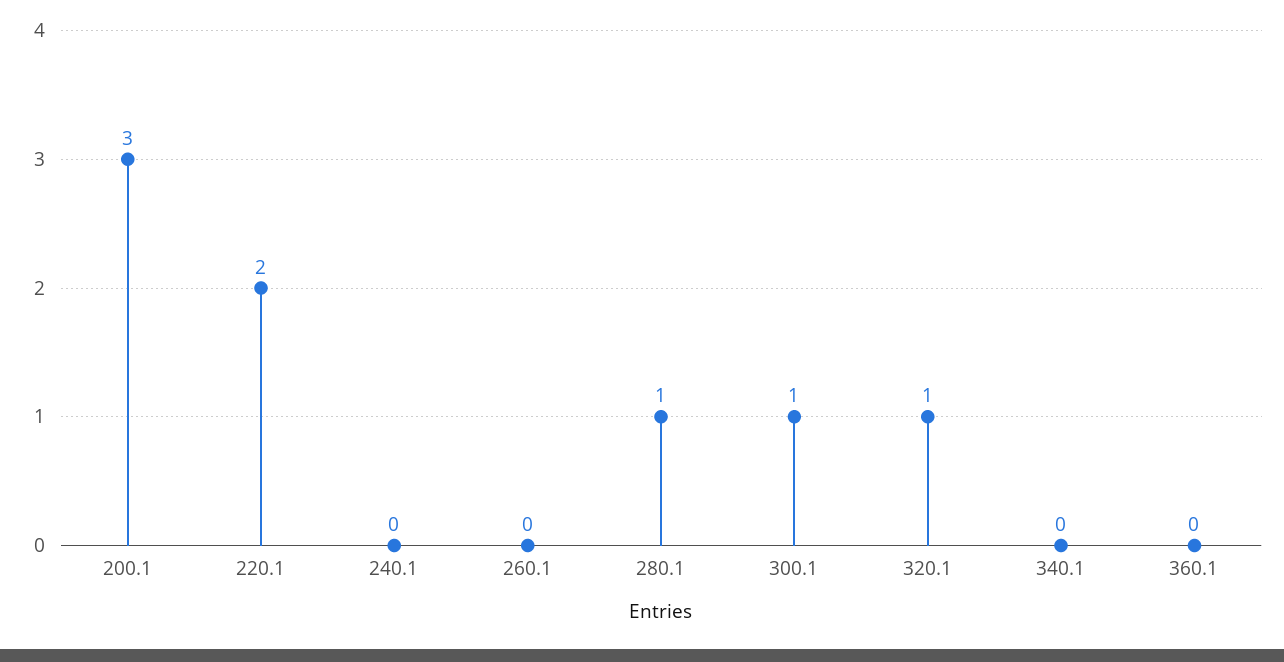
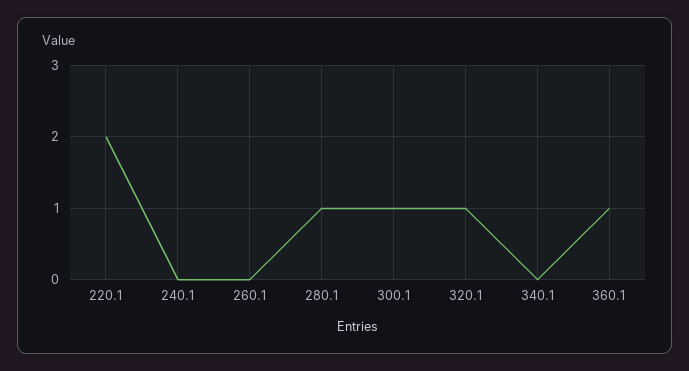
200.1: 3 -> none
360.1: 0 -> 1

